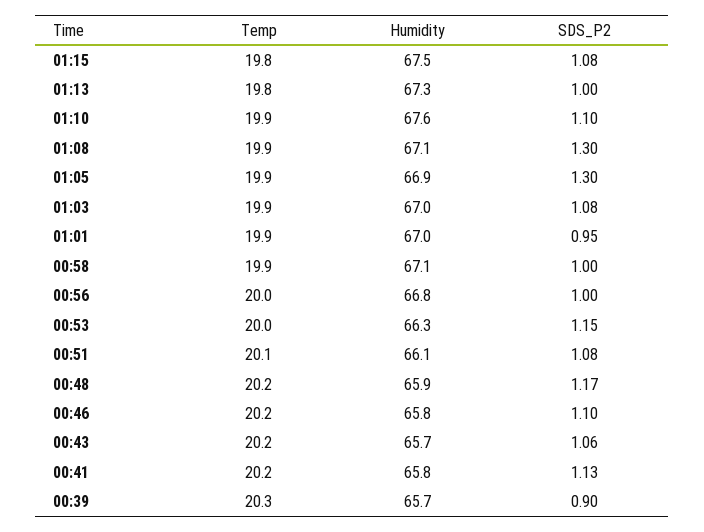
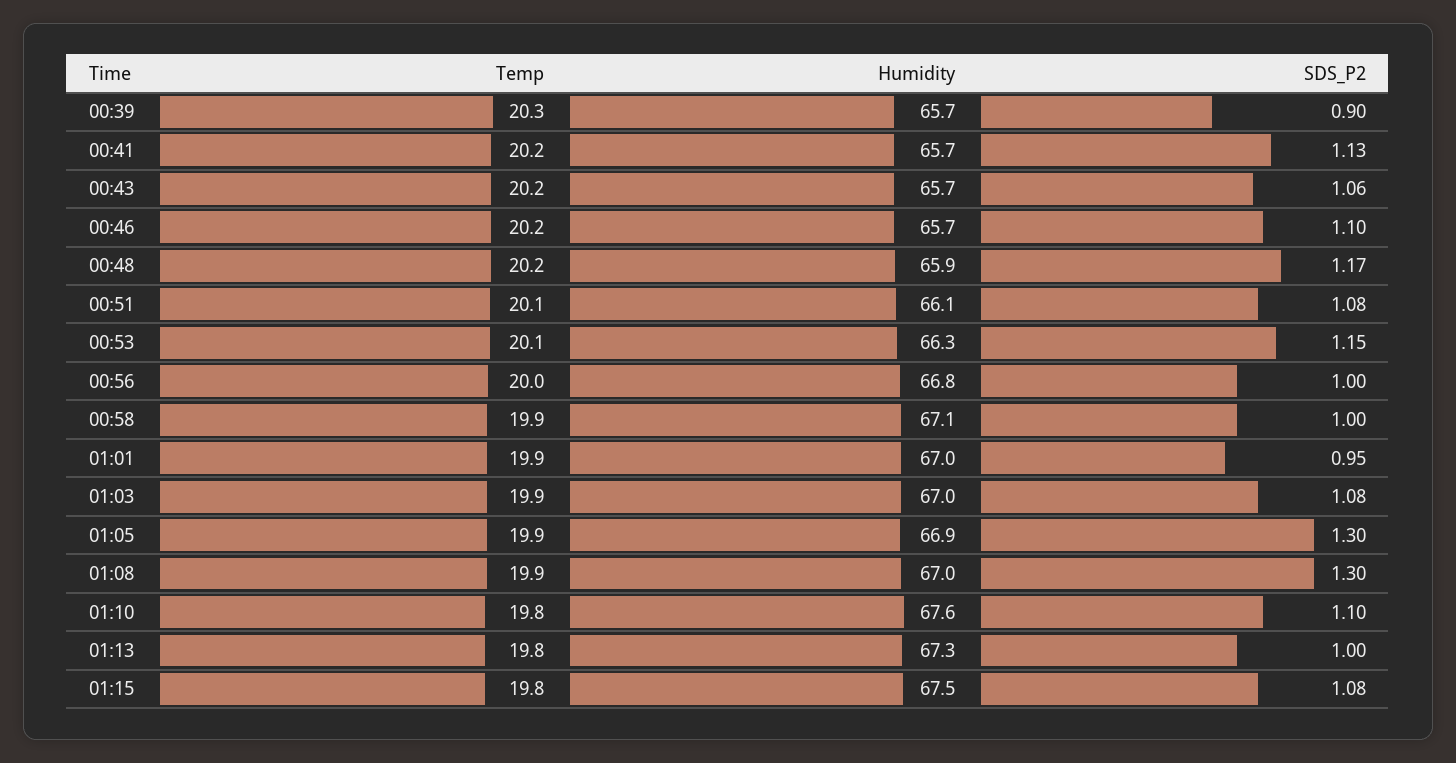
Temp, 01:10: 19.9 -> 19.8
Humidity, 01:08: 67.1 -> 67
Temp, 00:53: 20 -> 20.1
Humidity, 00:46: 65.8 -> 65.7
Humidity, 00:41: 65.8 -> 65.7

